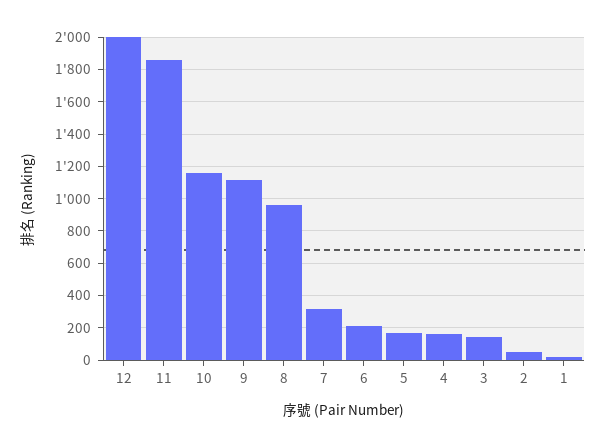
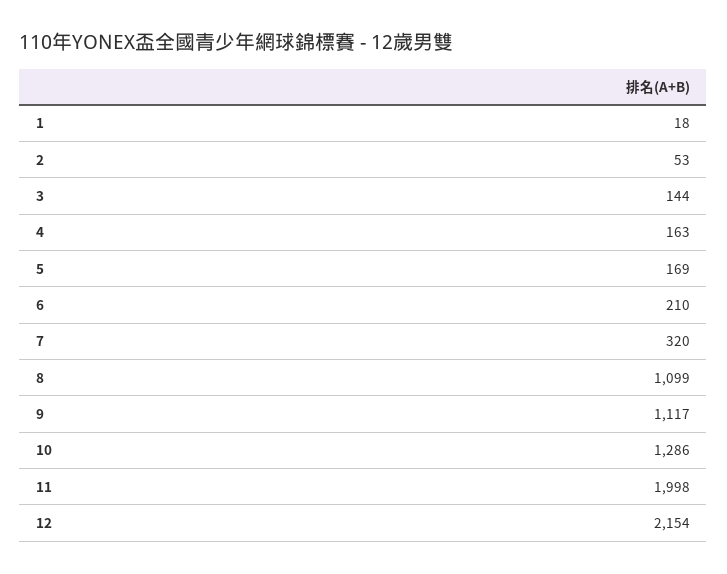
12: 2000 -> 2154
11: 1850 -> 1998
10: 1150 -> 1286
8: 950 -> 1099

